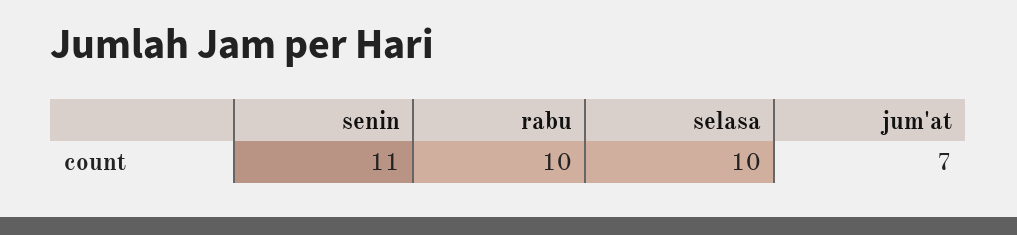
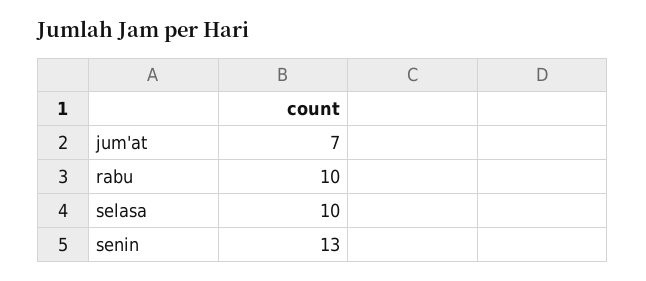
senin: 11 -> 13

